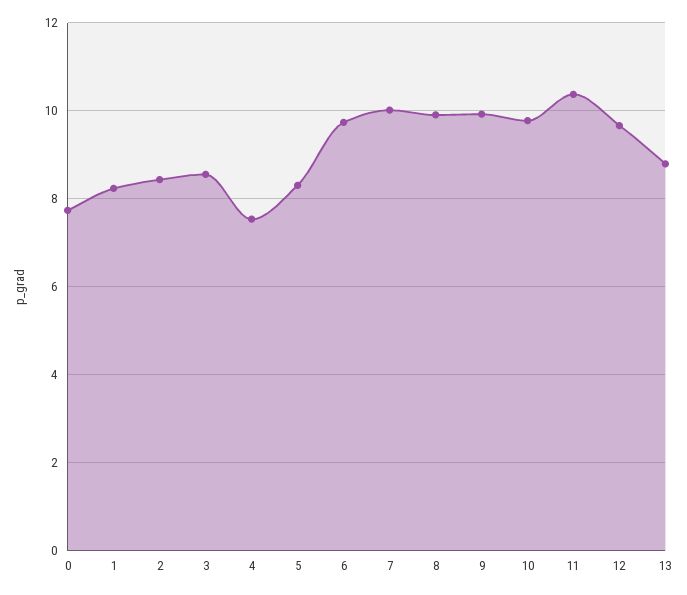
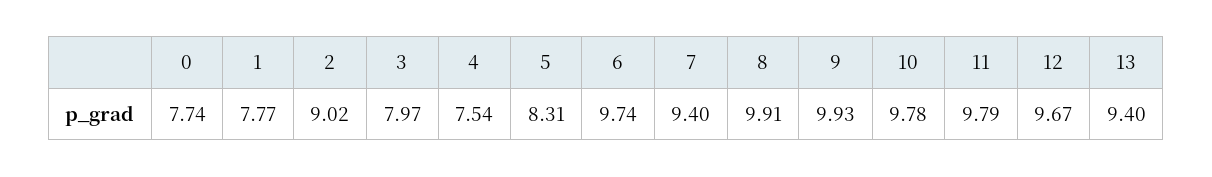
1: 8.2 -> 7.77
2: 8.4 -> 9.02
3: 8.6 -> 7.97
7: 10 -> 9.4
11: 10.4 -> 9.79
13: 8.8 -> 9.4

